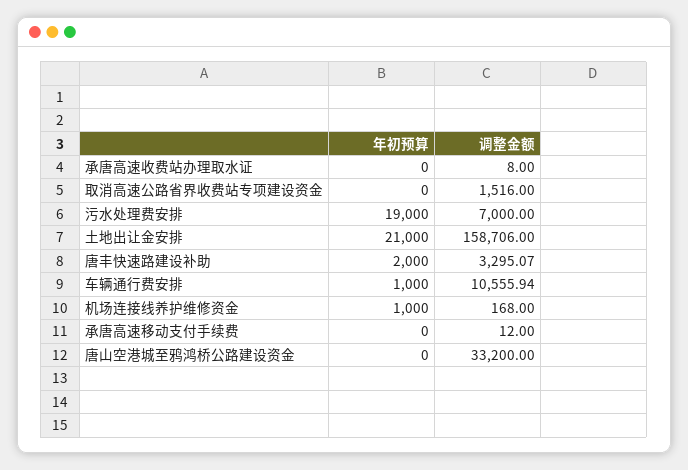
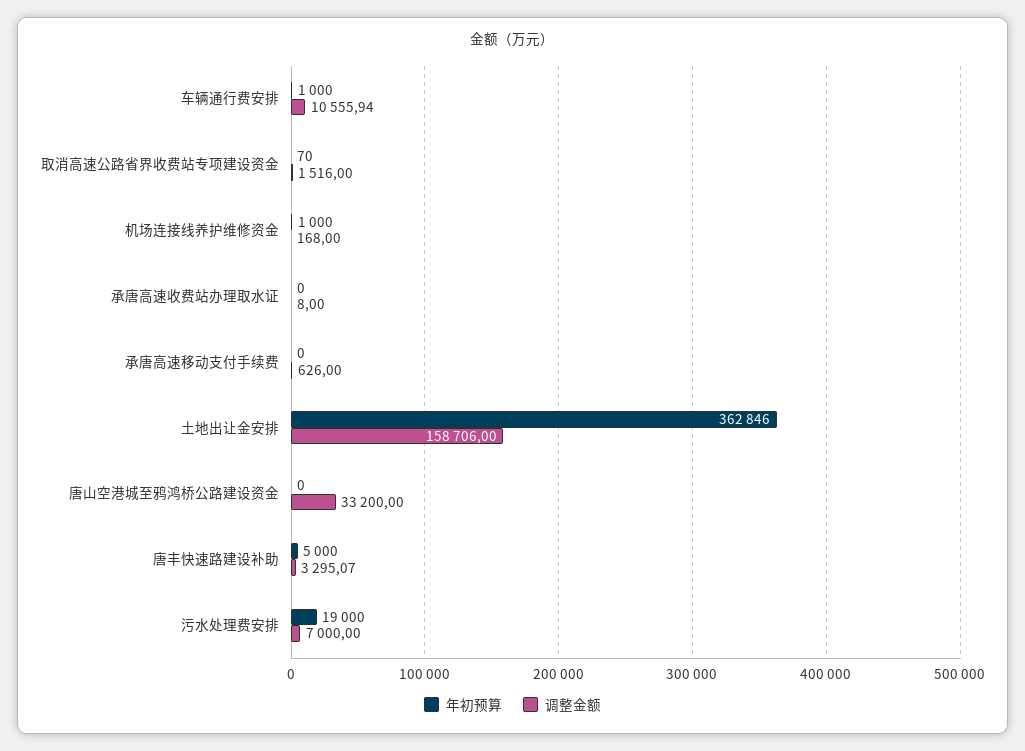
年初预算, 取消高速公路省界收费站专项建设资金: 0 -> 70
年初预算, 土地出让金安排: 21000 -> 362846
年初预算, 唐丰快速路建设补助: 2000 -> 5000
调整金额, 承唐高速移动支付手续费: 12 -> 626

